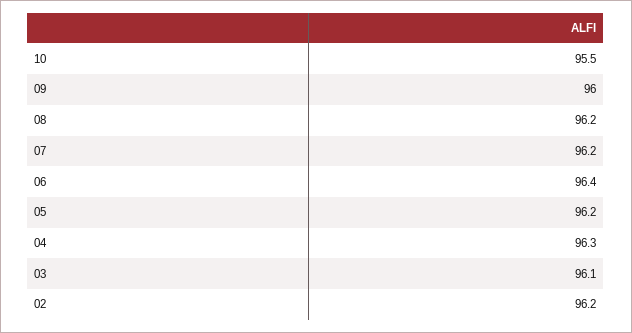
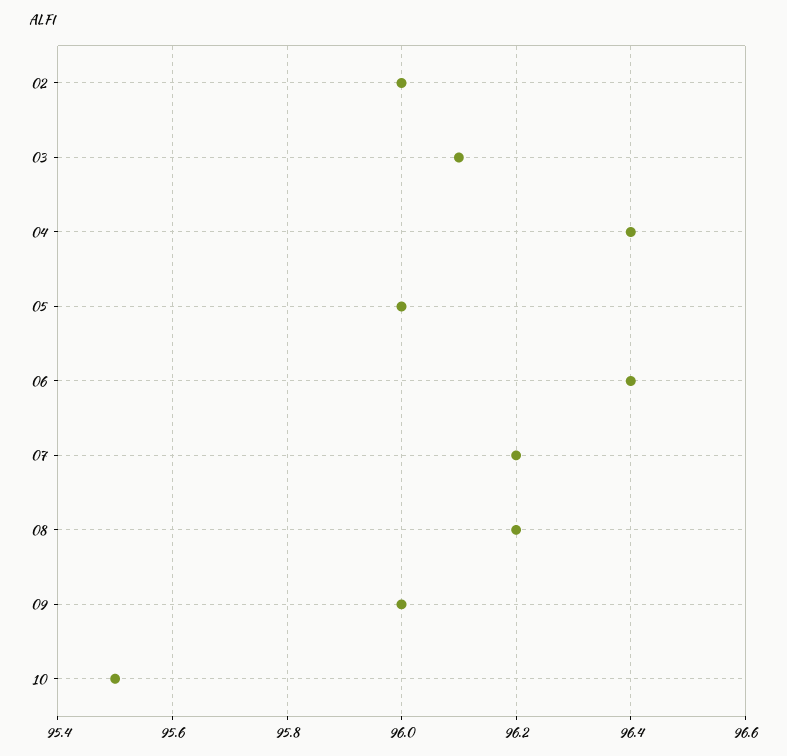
05: 96.2 -> 96
04: 96.3 -> 96.4
02: 96.2 -> 96

